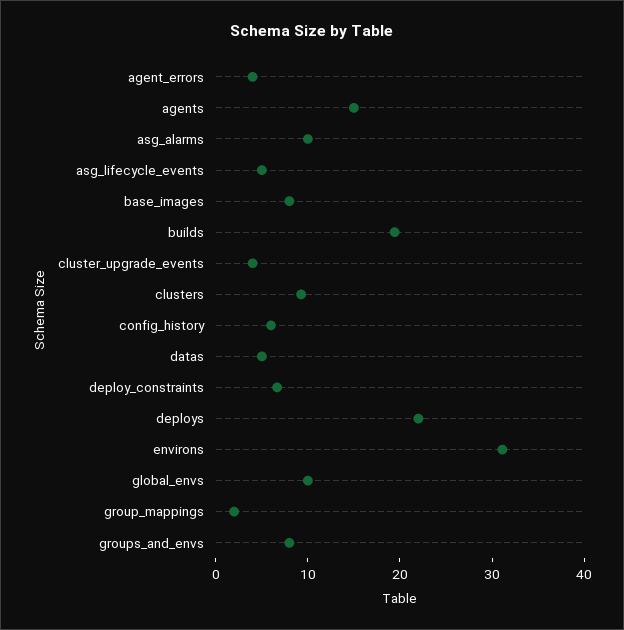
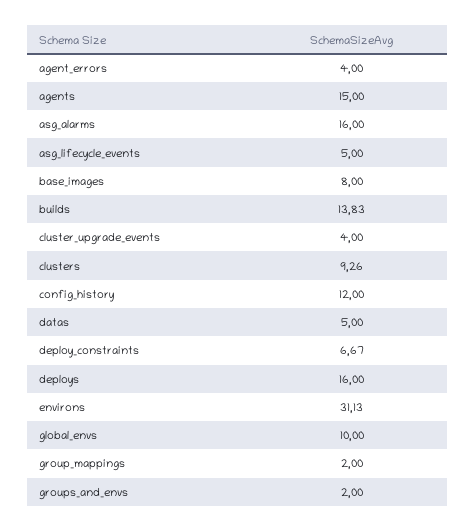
asg_alarms: 10 -> 16
builds: 20 -> 13.83
config_history: 6 -> 12
deploys: 22 -> 16
groups_and_envs: 8 -> 2

